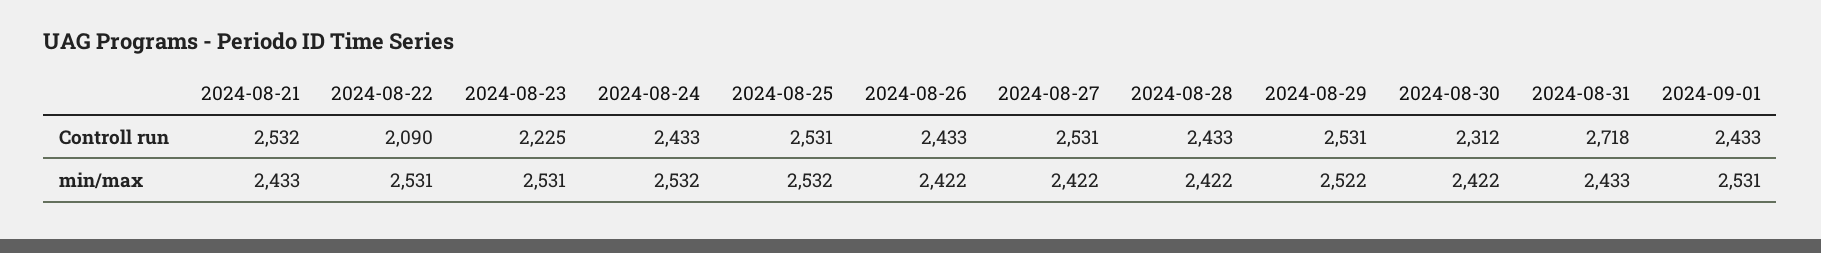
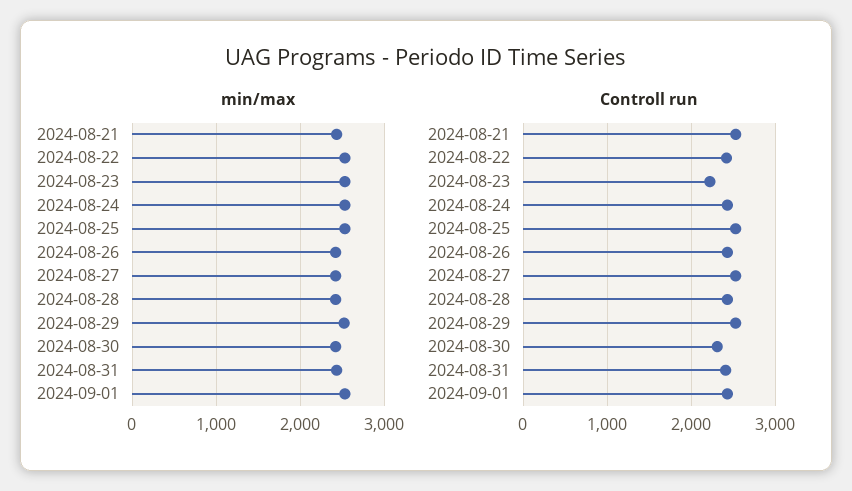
Controll run, 2024-08-22: 2090 -> 2400
Controll run, 2024-08-31: 2718 -> 2400

